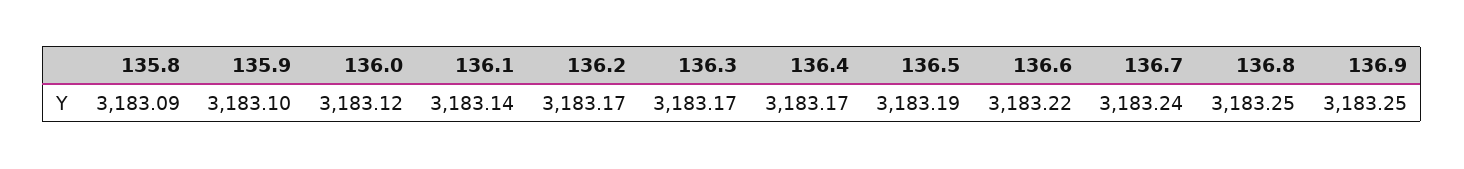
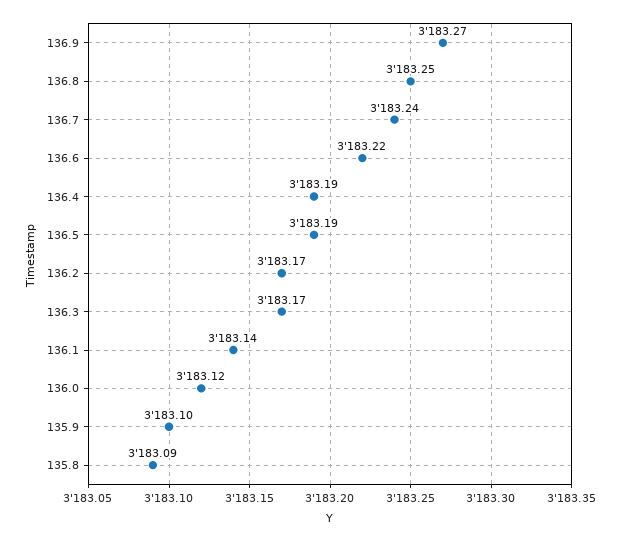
136.4: 3183.17 -> 3183.19
136.9: 3183.25 -> 3183.27

